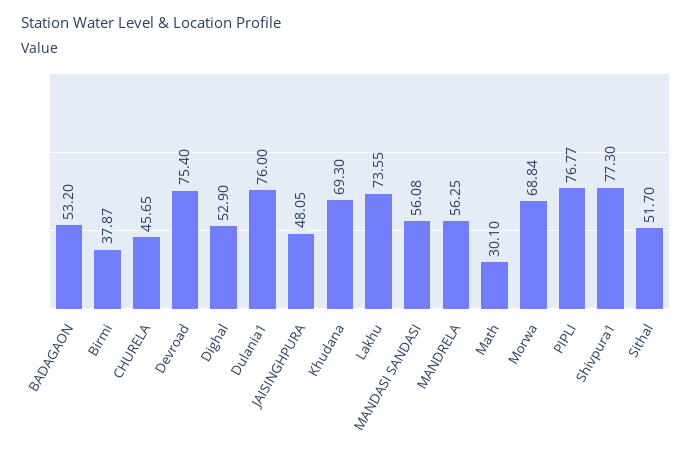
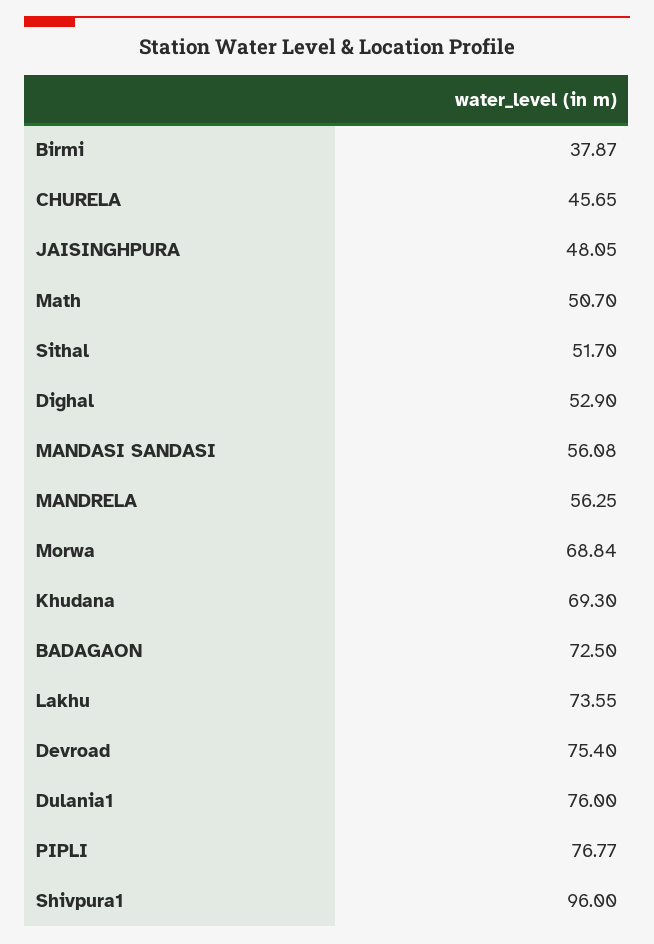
BADAGAON: 53.2 -> 72.5
Math: 30.1 -> 50.7
Shivpura1: 77.3 -> 96

